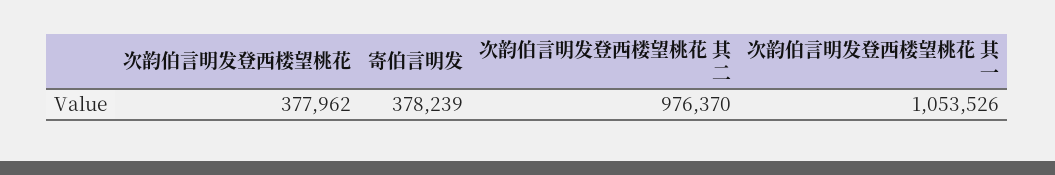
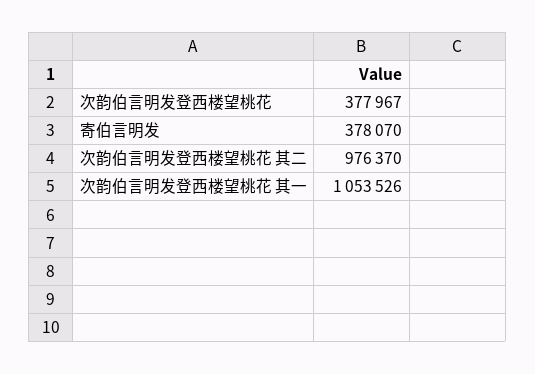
次韵伯言明发登西楼望桃花: 377962 -> 377967
寄伯言明发: 378239 -> 378070

